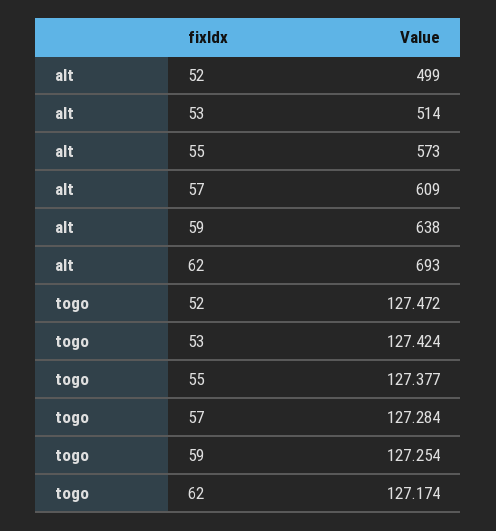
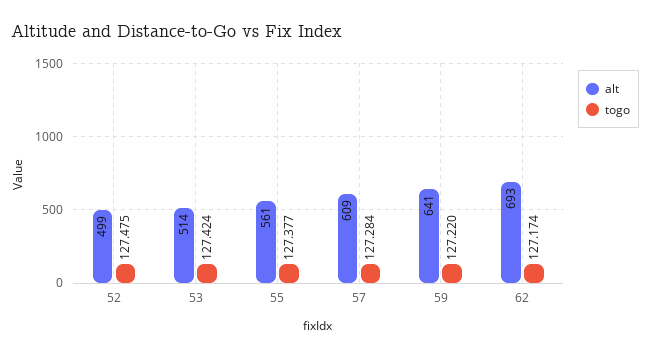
alt, 55: 573 -> 561
alt, 59: 638 -> 641
togo, 52: 127.472 -> 127.475
togo, 59: 127.254 -> 127.22

